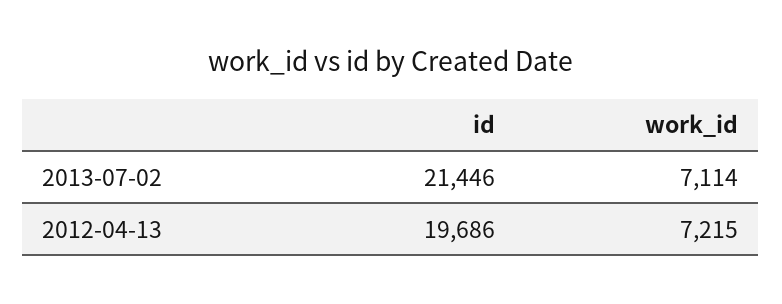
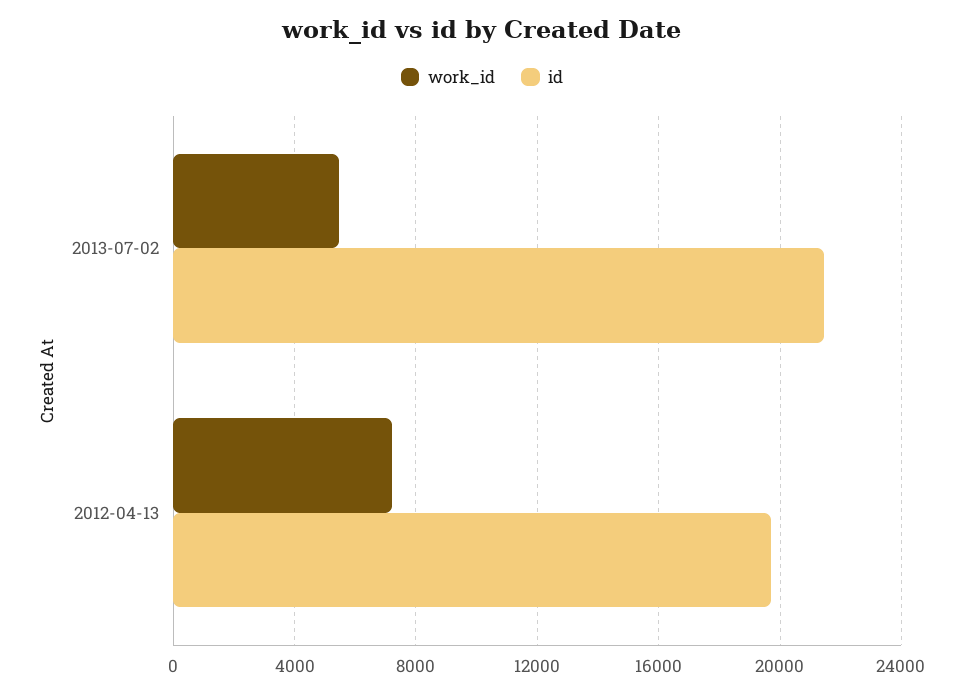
work_id, 2013-07-02: 7114 -> 5500

